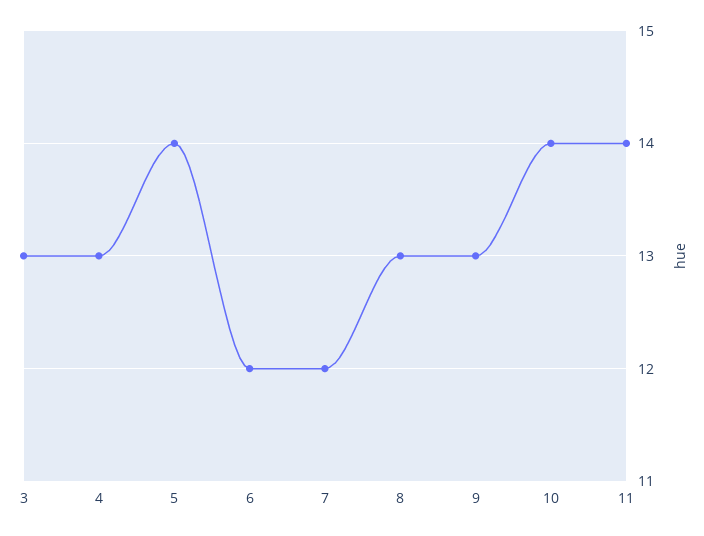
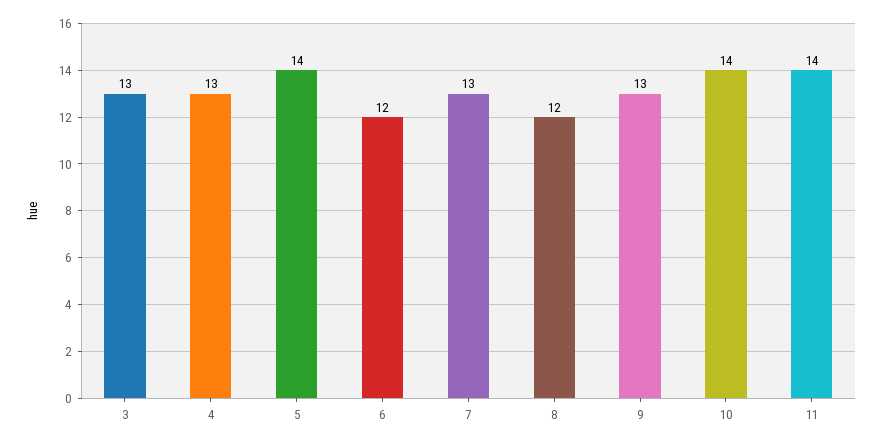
7: 12 -> 13
8: 13 -> 12

